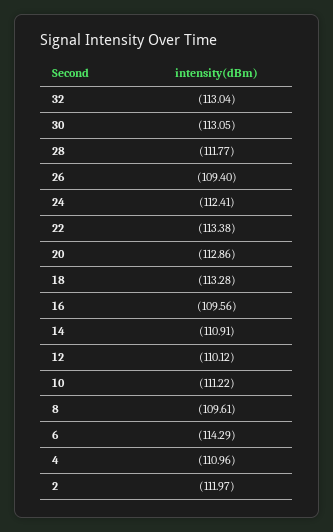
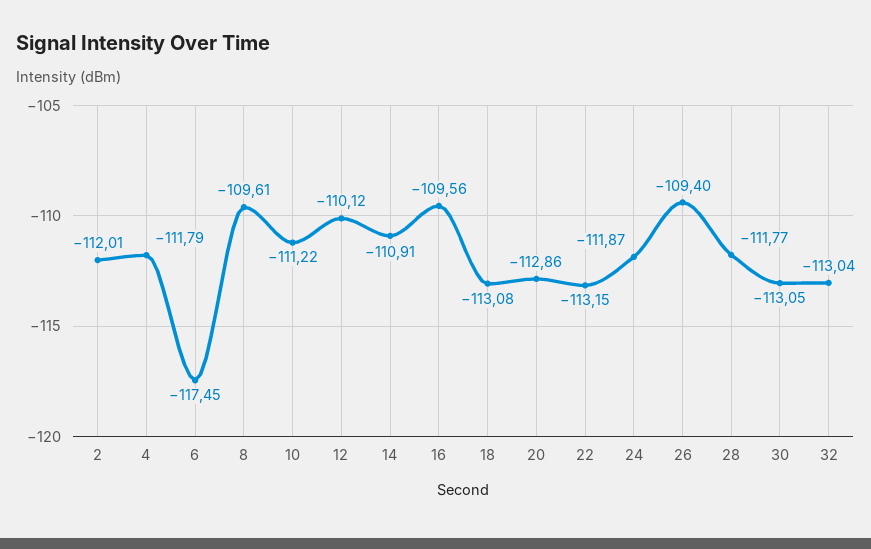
24: -112.41 -> -111.87
22: -113.38 -> -113.15
18: -113.28 -> -113.08
6: -114.29 -> -117.45
4: -110.96 -> -111.79
2: -111.97 -> -112.01

